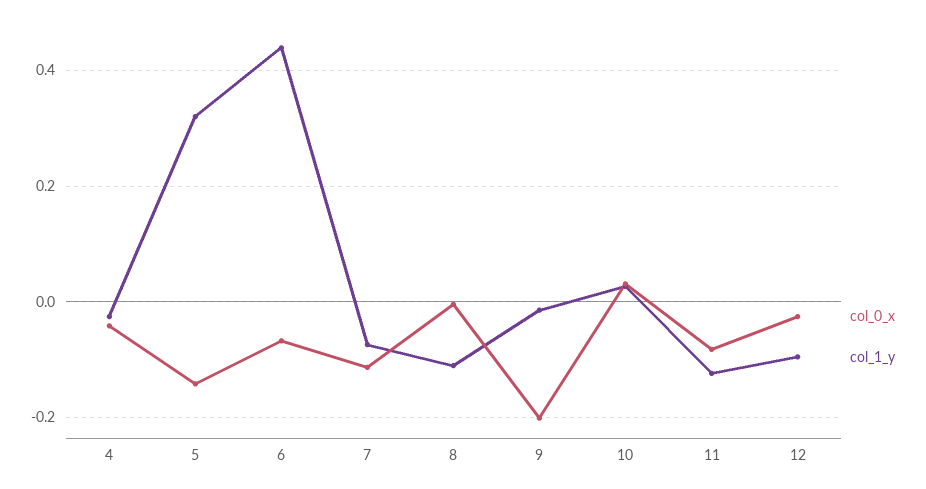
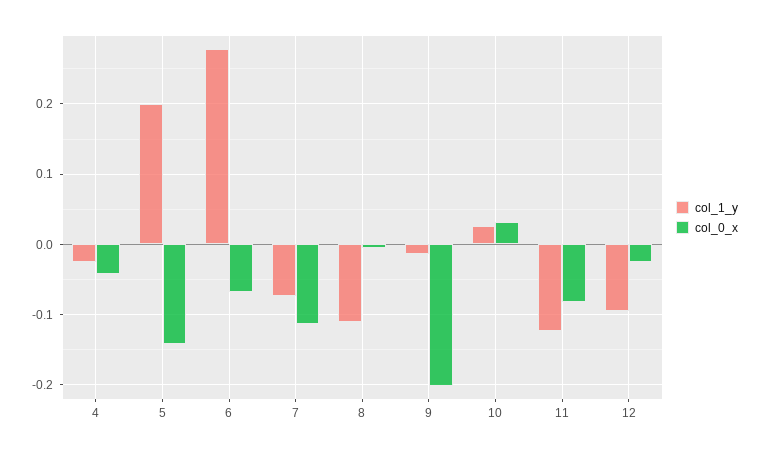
col_1_y, 5: 0.32 -> 0.2
col_1_y, 6: 0.44 -> 0.28

